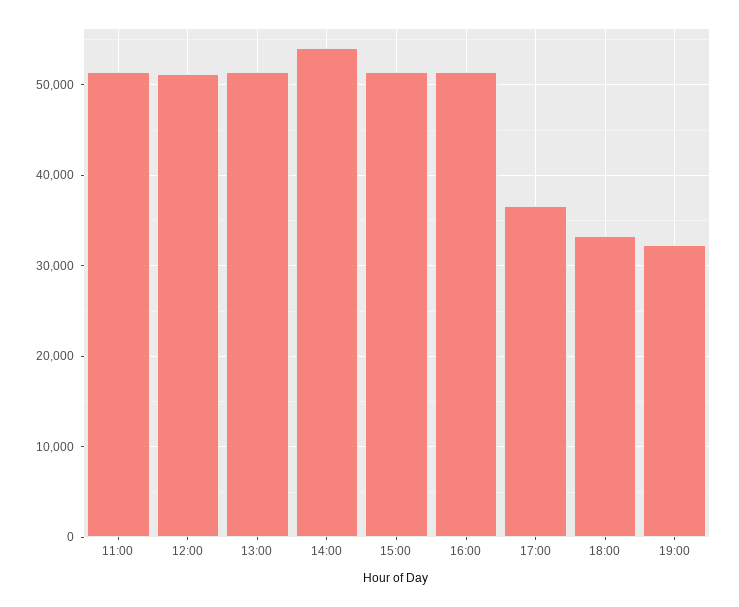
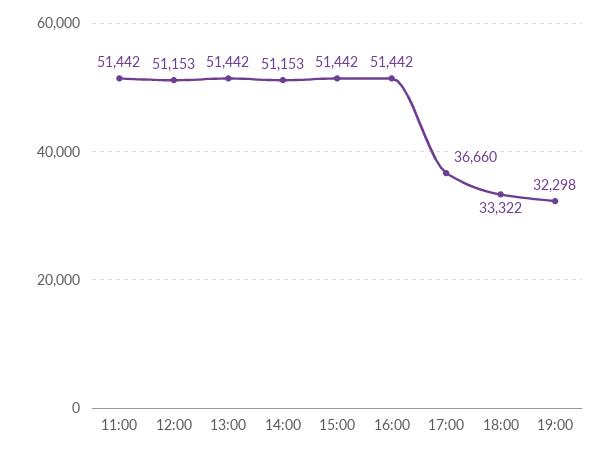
14:00: 54000 -> 51153

